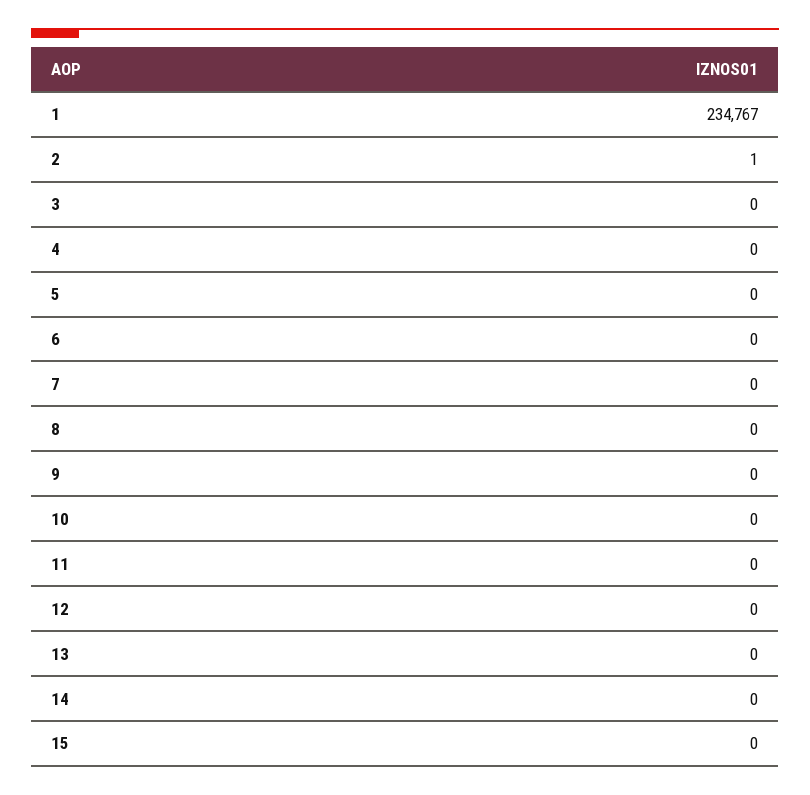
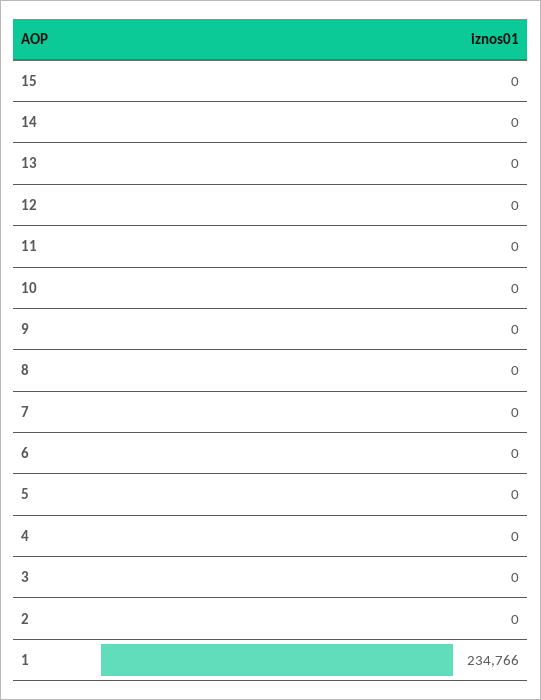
1: 234767 -> 234766
2: 1 -> 0

